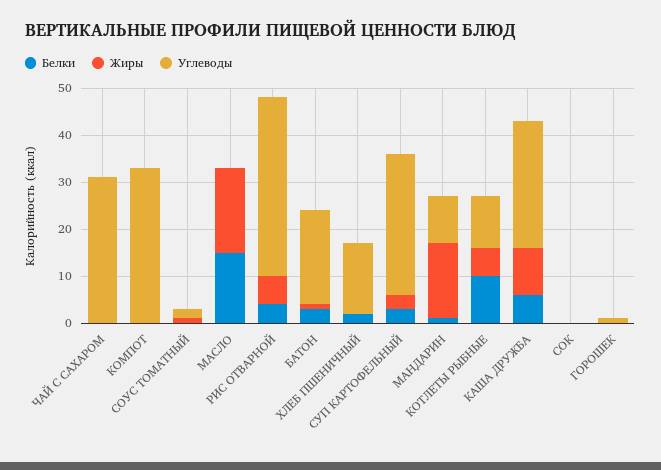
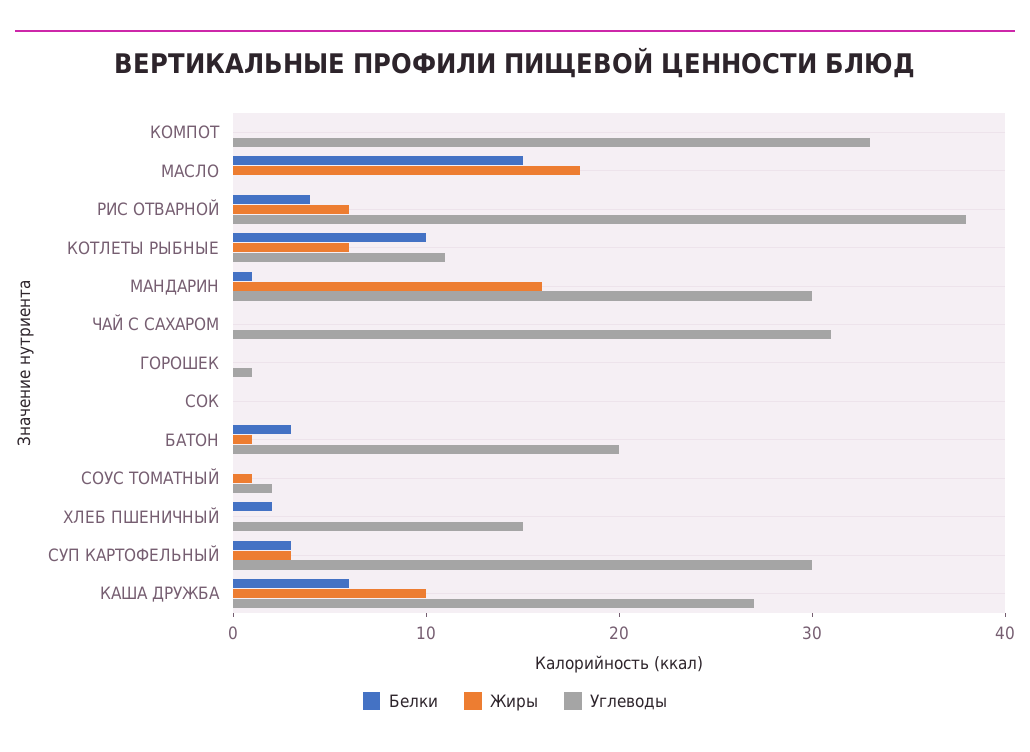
Углеводы, МАНДАРИН: 10 -> 30

